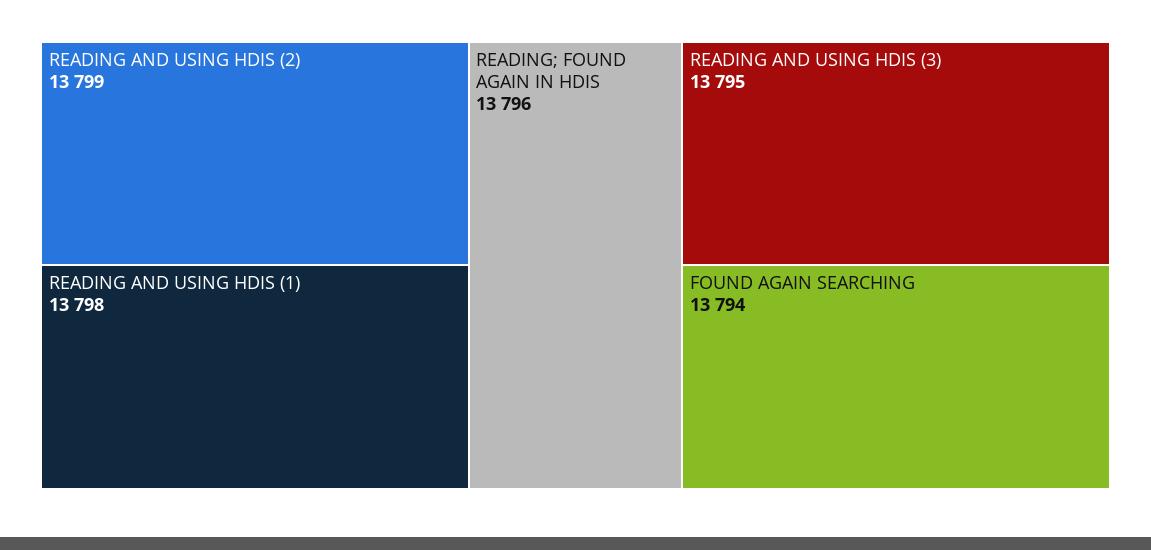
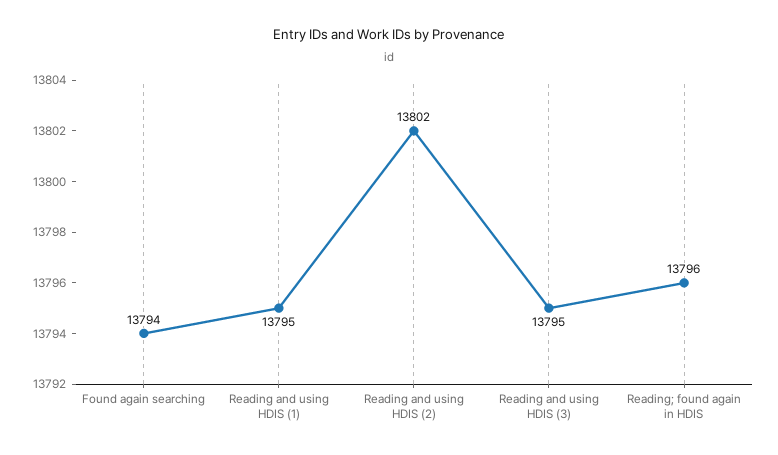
READING AND USING HDIS (2): 13799 -> 13802
READING AND USING HDIS (1): 13798 -> 13795

